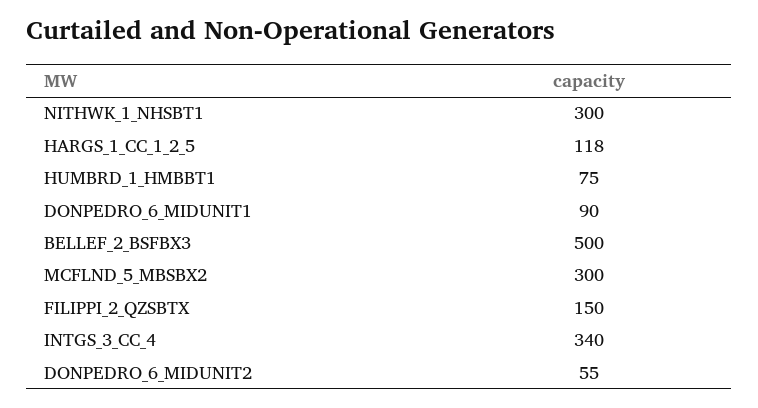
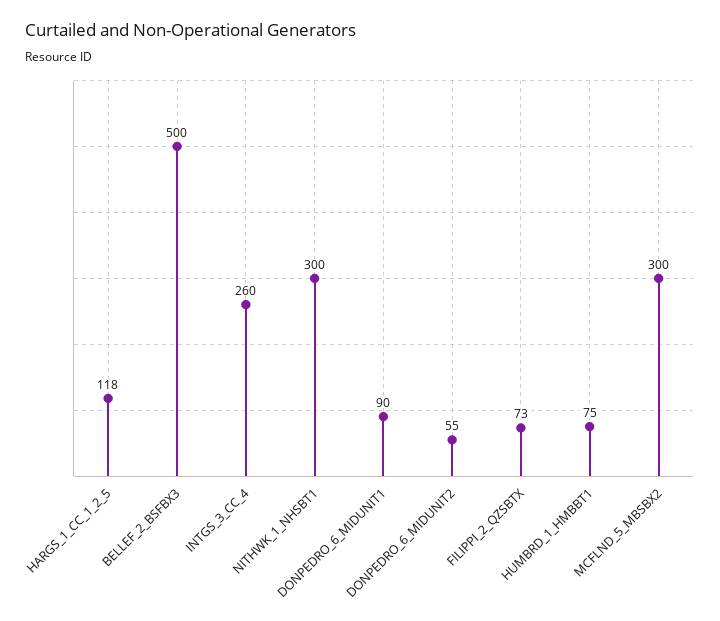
FILIPPI_2_QZSBTX: 150 -> 73
INTGS_3_CC_4: 340 -> 260

